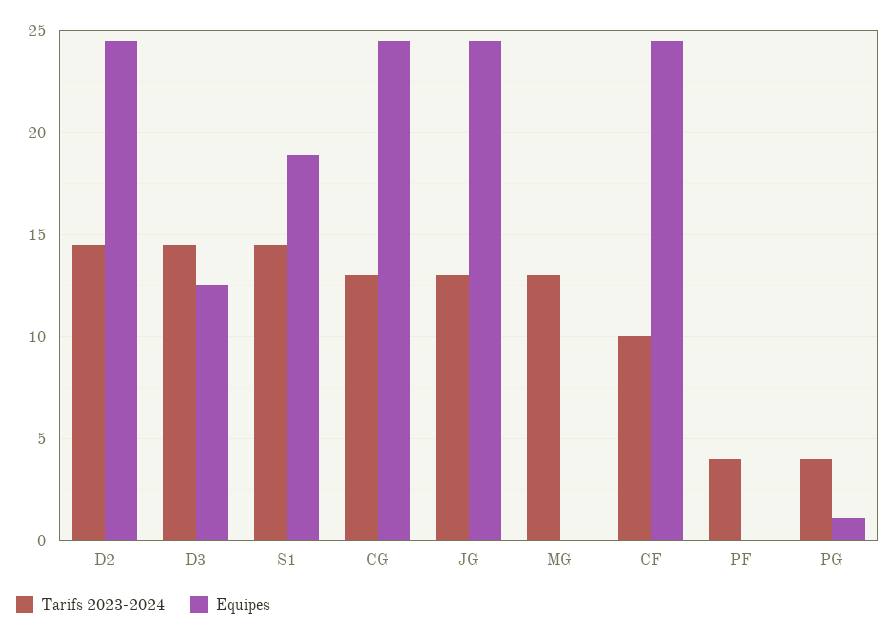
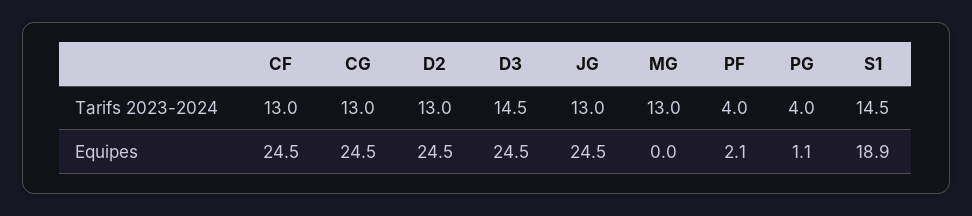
Tarifs 2023-2024, D2: 14.5 -> 13
Equipes, D3: 12.5 -> 24.5
Tarifs 2023-2024, CF: 10 -> 13
Equipes, PF: 0 -> 2.1

